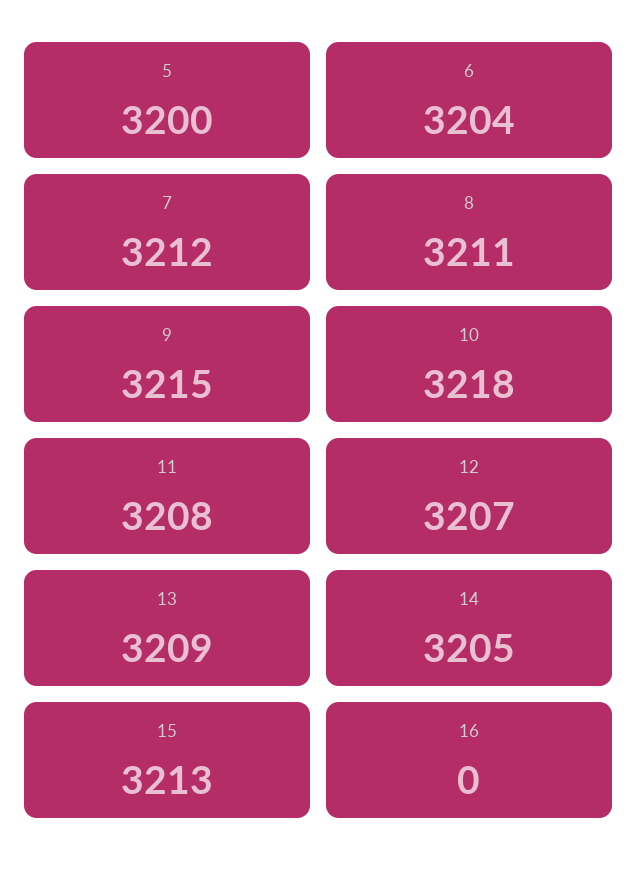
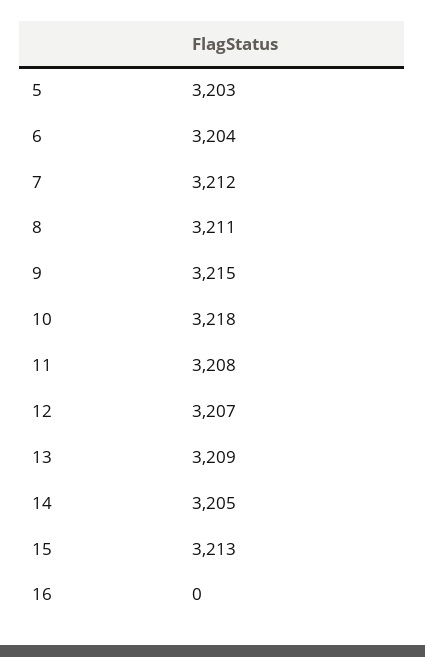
5: 3200 -> 3203

